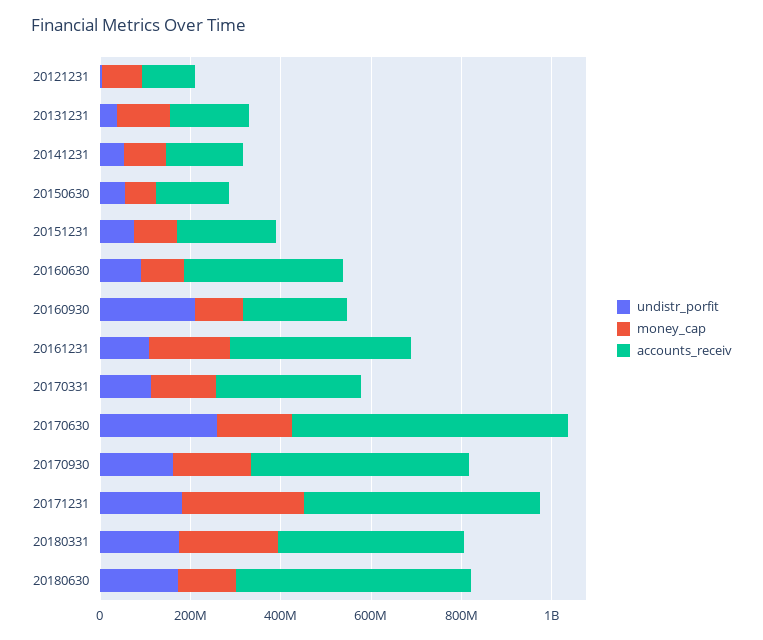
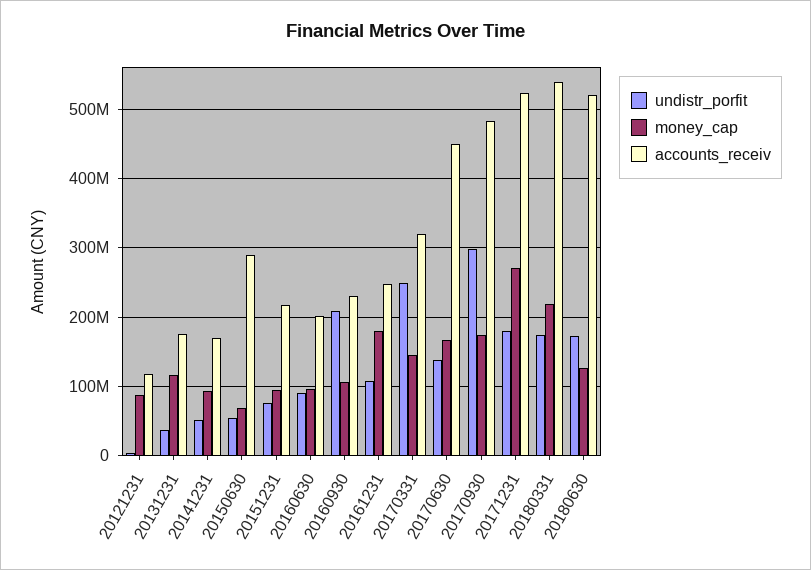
accounts_receiv, 20150630: 150000000 -> 290000000
accounts_receiv, 20160630: 350000000 -> 200000000
accounts_receiv, 20161231: 400000000 -> 250000000
undistr_porfit, 20170331: 100000000 -> 250000000
undistr_porfit, 20170630: 250000000 -> 140000000
accounts_receiv, 20170630: 600000000 -> 450000000
undistr_porfit, 20170930: 150000000 -> 300000000
accounts_receiv, 20180331: 400000000 -> 540000000

